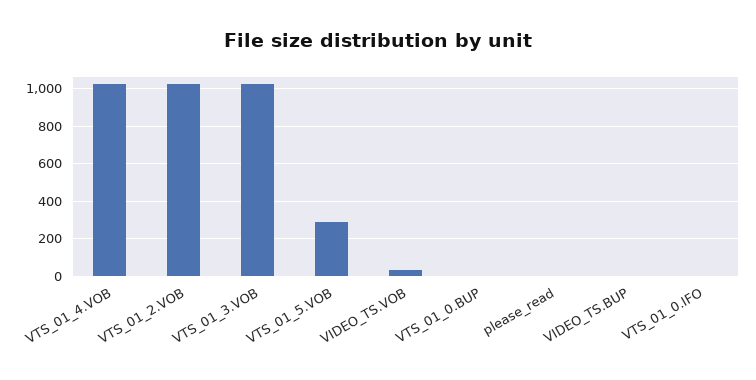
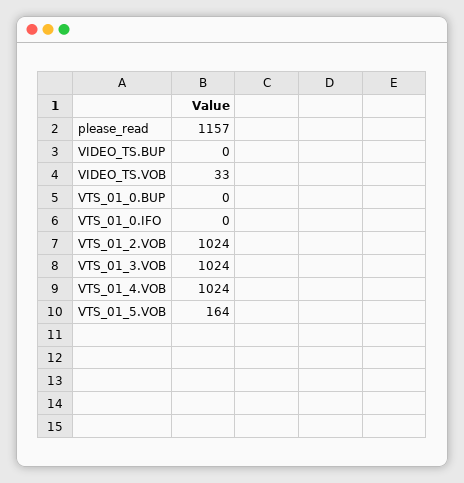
VTS_01_5.VOB: 300 -> 164
please_read: 0 -> 1157

